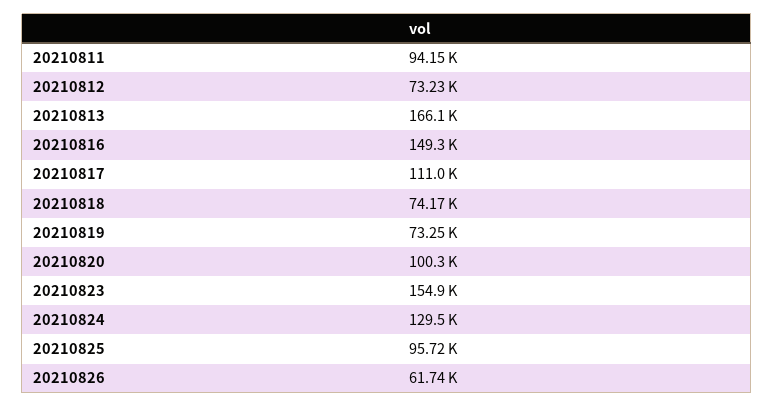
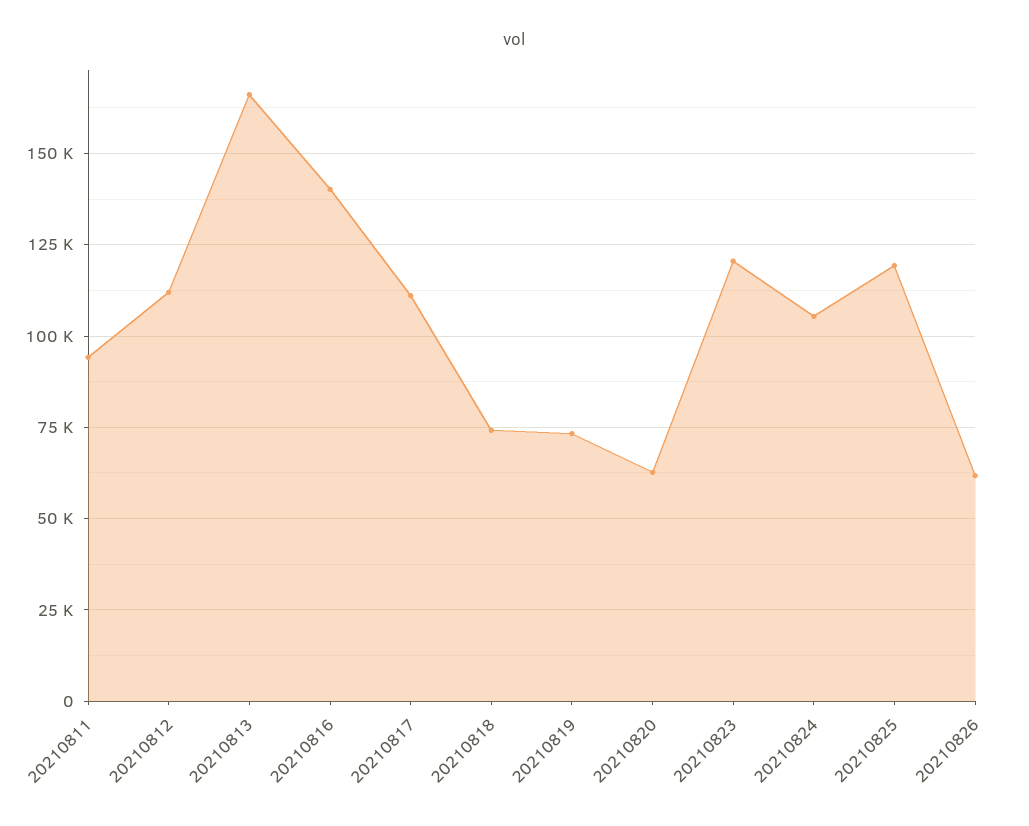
20210812: 73230 -> 112500
20210816: 149300 -> 140000
20210820: 100300 -> 62500
20210823: 154900 -> 120000
20210824: 129500 -> 105000
20210825: 95720 -> 120000

